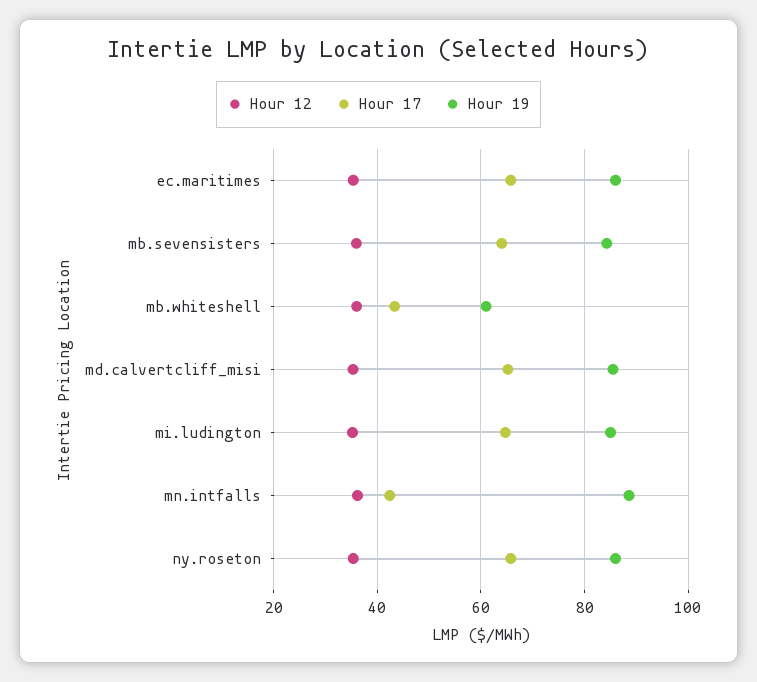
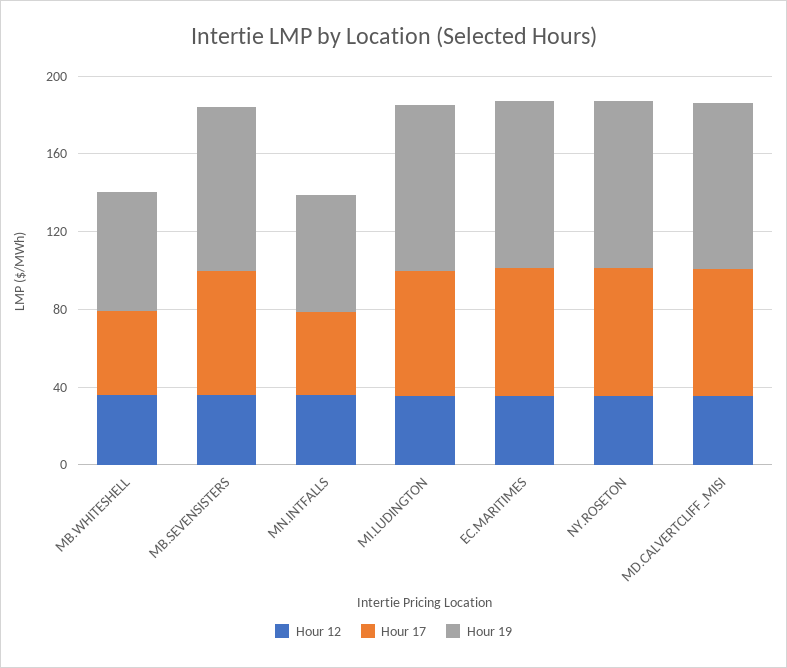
Hour 19, mn.intfalls: 88 -> 60

